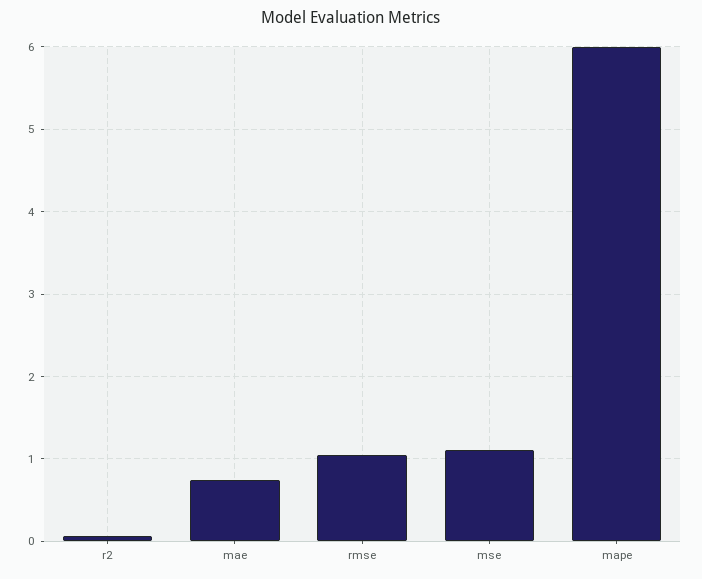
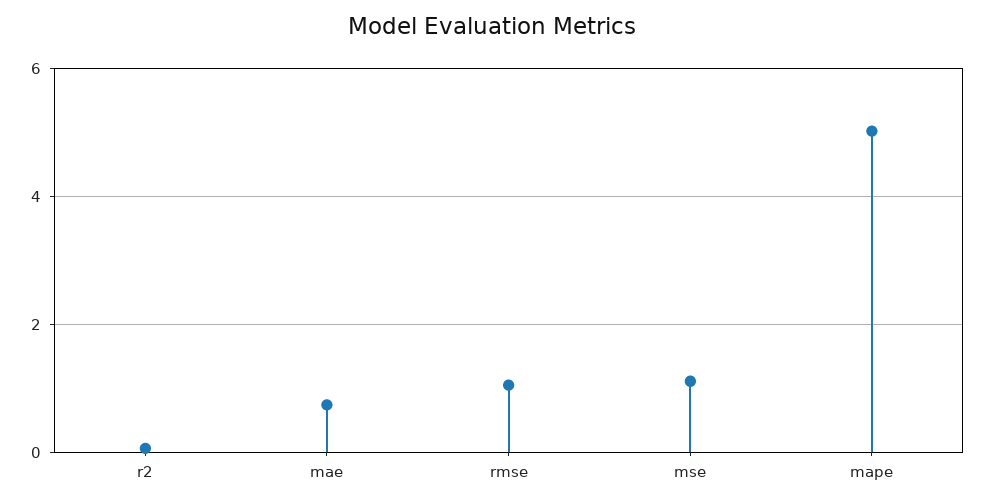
mape: 6 -> 5

